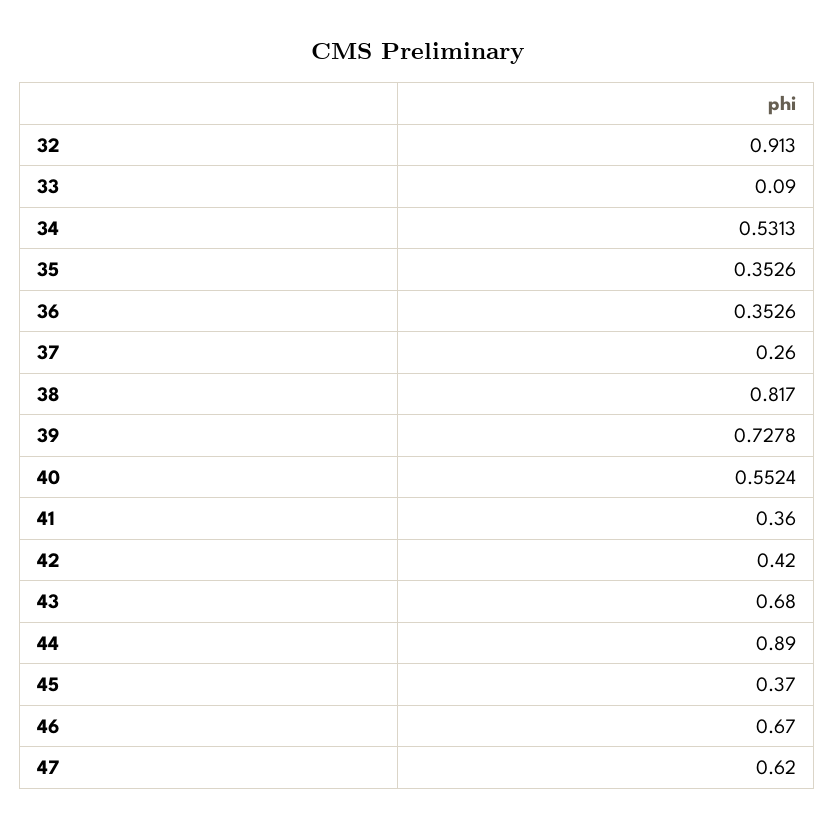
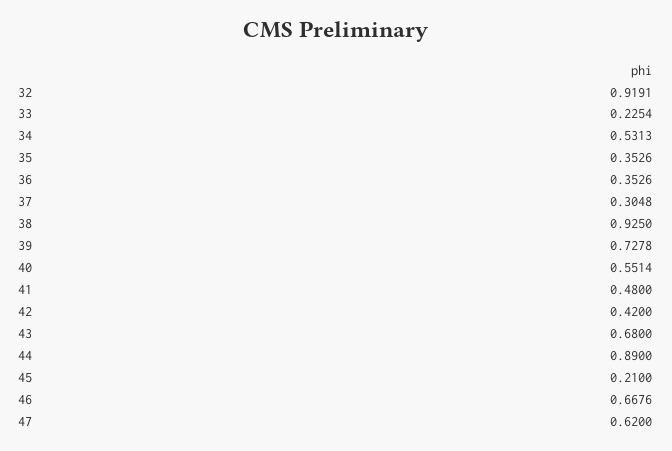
32: 0.913 -> 0.9191
33: 0.09 -> 0.2254
37: 0.26 -> 0.3048
38: 0.817 -> 0.925
40: 0.5524 -> 0.5514
41: 0.36 -> 0.48
45: 0.37 -> 0.21
46: 0.67 -> 0.6676

